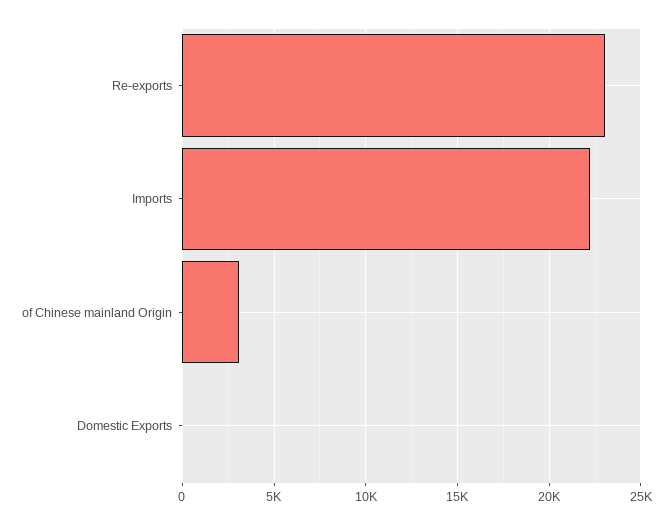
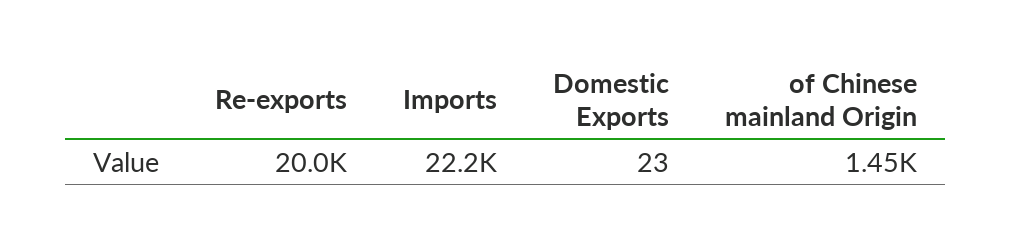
Re-exports: 23000 -> 20000
of Chinese mainland Origin: 3000 -> 1450

